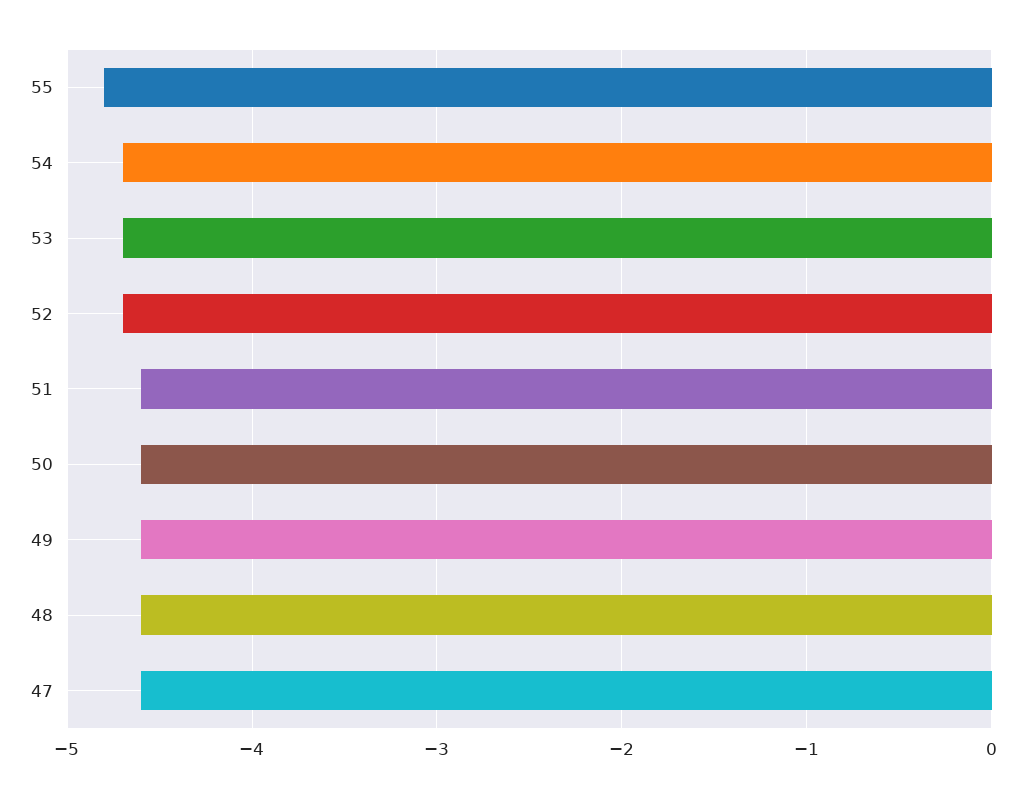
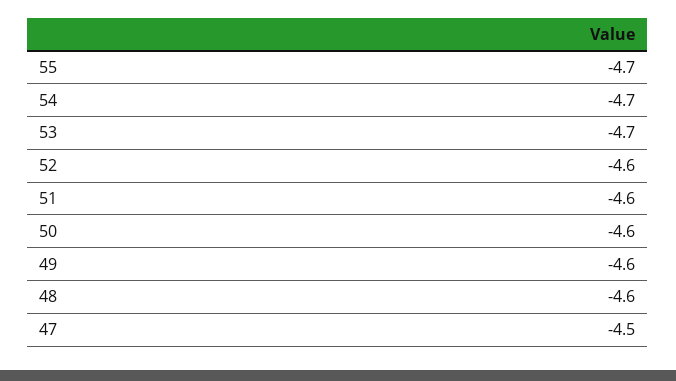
55: -4.8 -> -4.7
52: -4.7 -> -4.6
47: -4.6 -> -4.5

